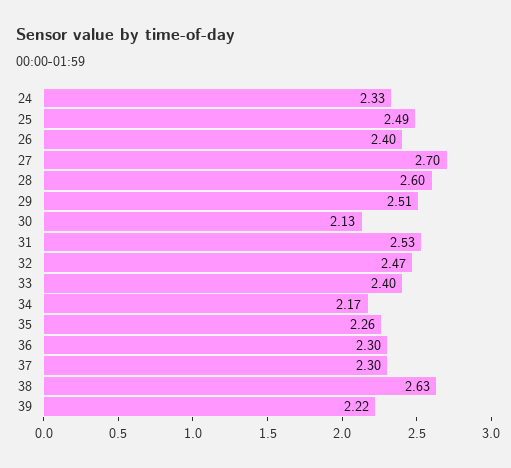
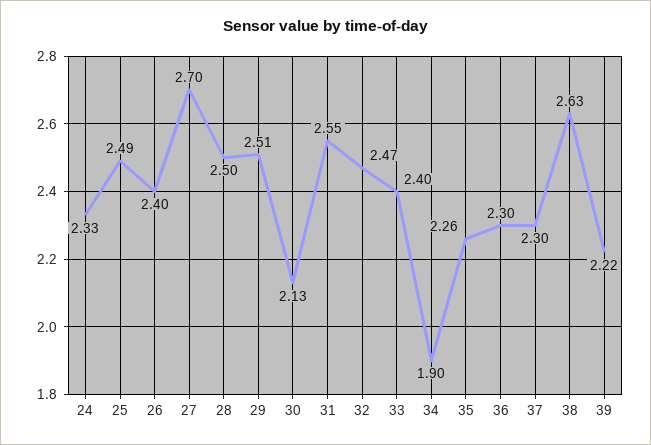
28: 2.6 -> 2.5
31: 2.53 -> 2.55
34: 2.17 -> 1.9

